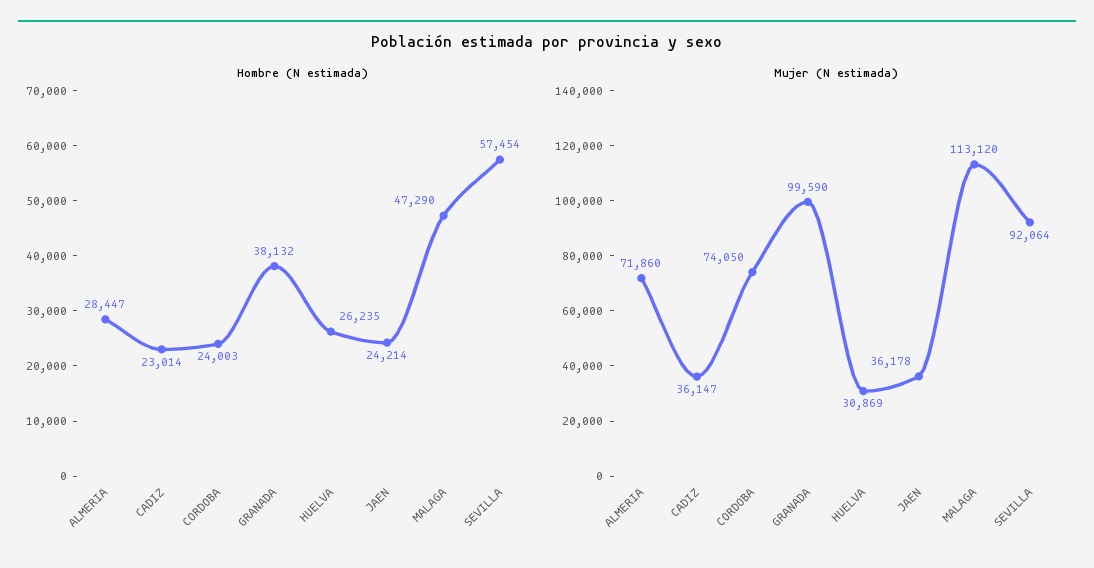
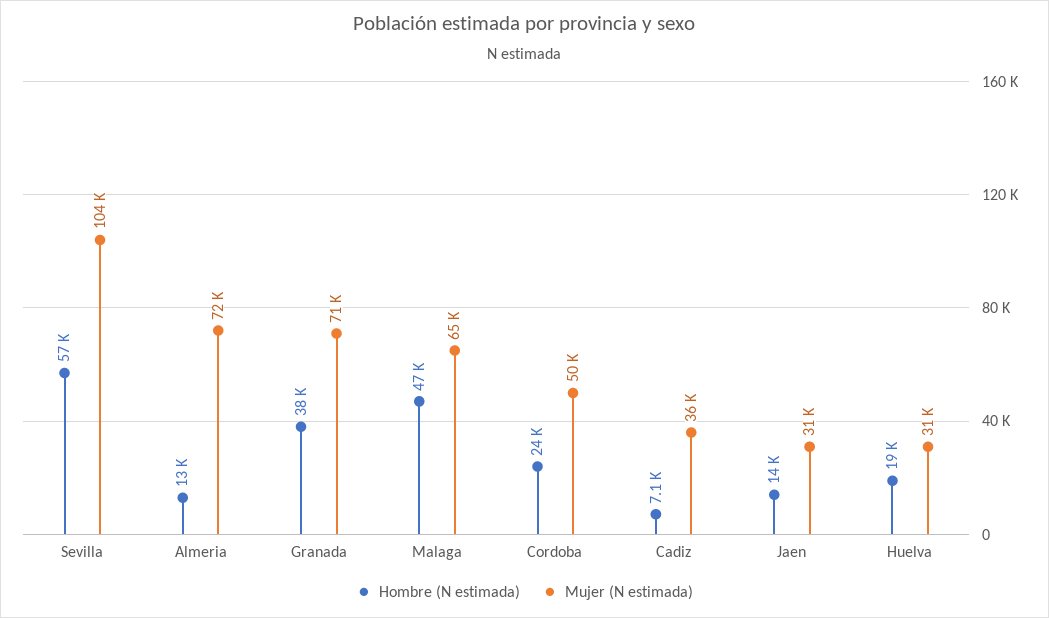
Hombre (N estimada), ALMERIA: 28447 -> 13000
Hombre (N estimada), CADIZ: 23014 -> 7100
Hombre (N estimada), HUELVA: 26235 -> 19000
Hombre (N estimada), JAEN: 24214 -> 14000
Mujer (N estimada), CORDOBA: 74050 -> 50000
Mujer (N estimada), GRANADA: 99590 -> 71000
Mujer (N estimada), JAEN: 36178 -> 31000
Mujer (N estimada), MALAGA: 113120 -> 65000
Mujer (N estimada), SEVILLA: 92064 -> 104000

